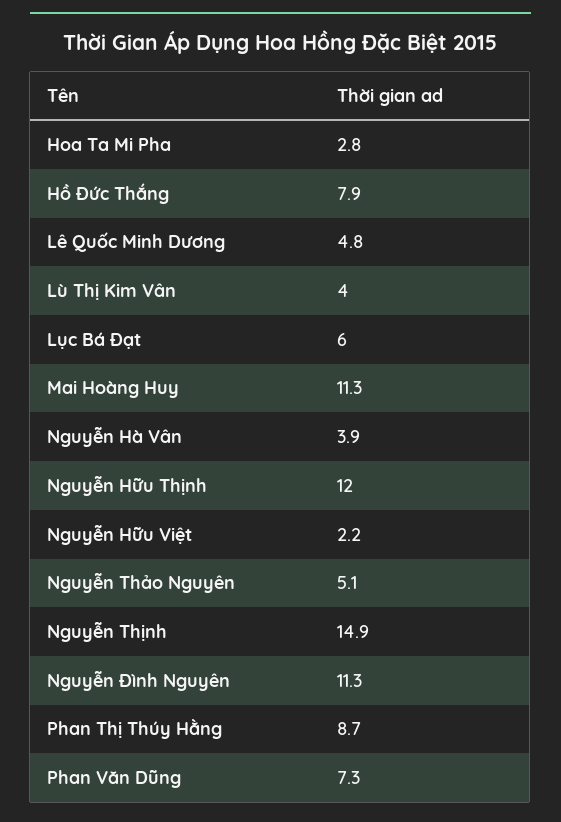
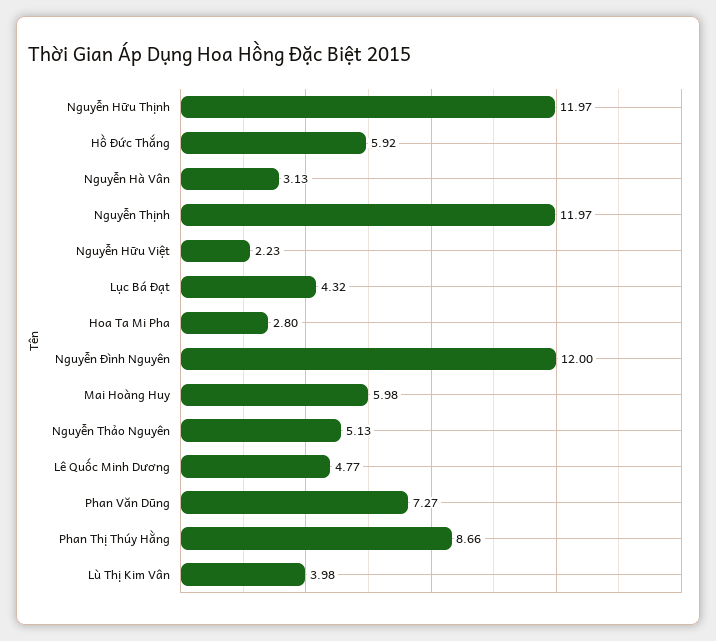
Hồ Đức Thắng: 7.9 -> 5.92
Lục Bá Đạt: 6 -> 4.32
Mai Hoàng Huy: 11.3 -> 5.98
Nguyễn Hà Vân: 3.9 -> 3.13
Nguyễn Thịnh: 14.9 -> 11.97
Nguyễn Đình Nguyên: 11.3 -> 12

